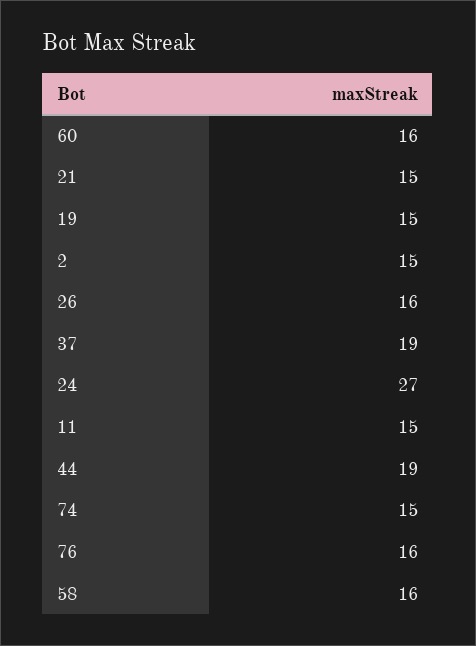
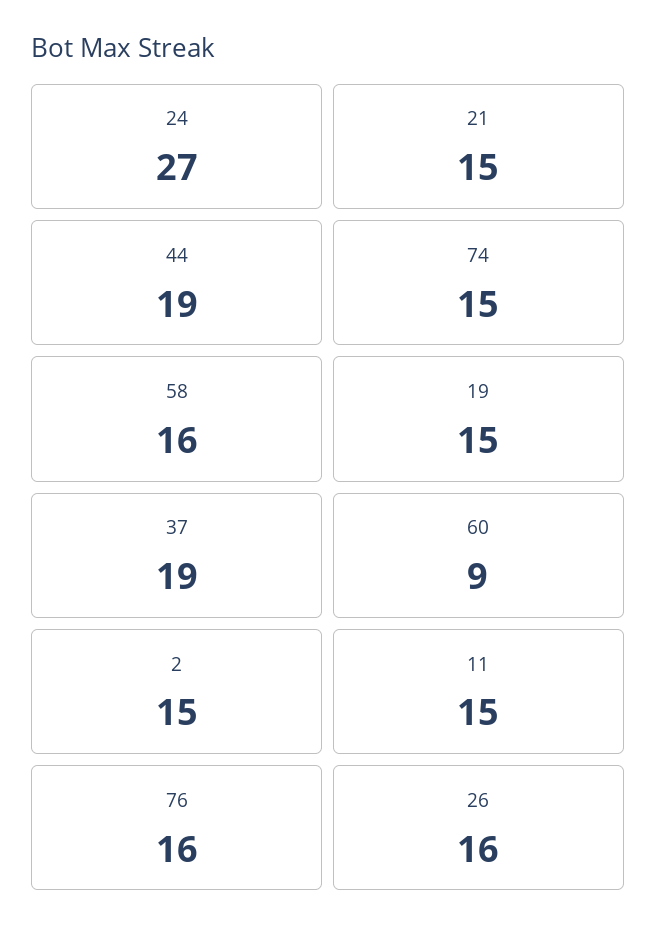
60: 16 -> 9

